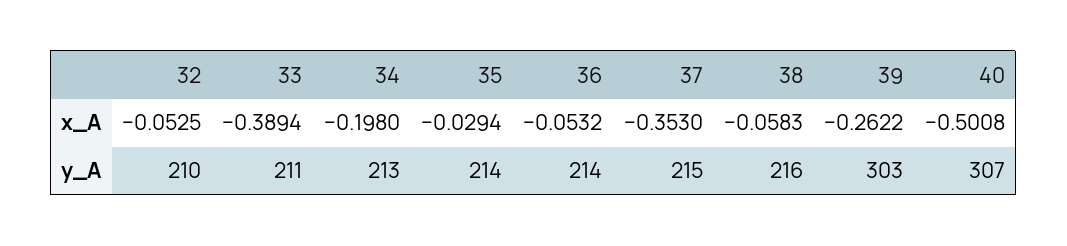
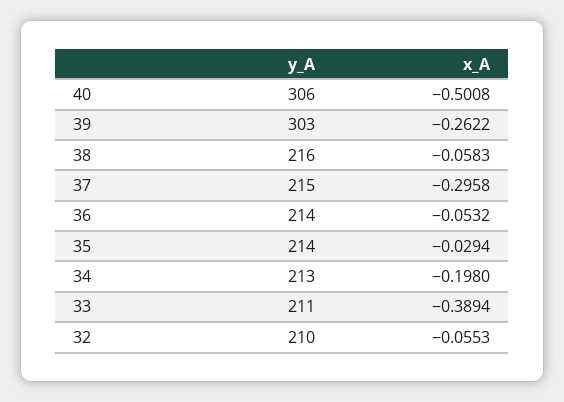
32, x_A: -0.0525 -> -0.0553
37, x_A: -0.353 -> -0.2958
40, y_A: 307 -> 306

